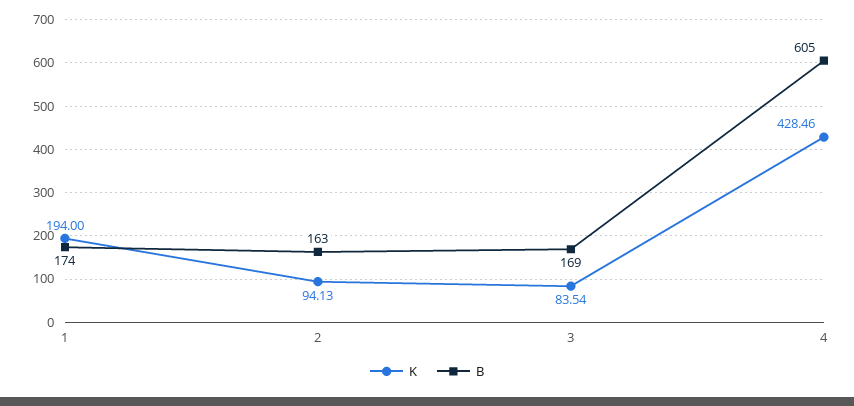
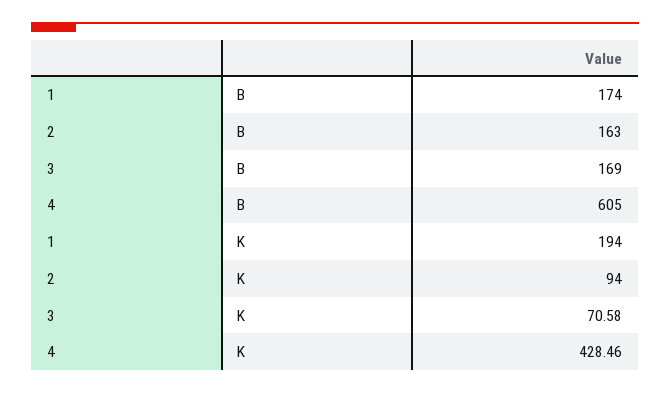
K, 2: 94.13 -> 94
K, 3: 83.54 -> 70.58

